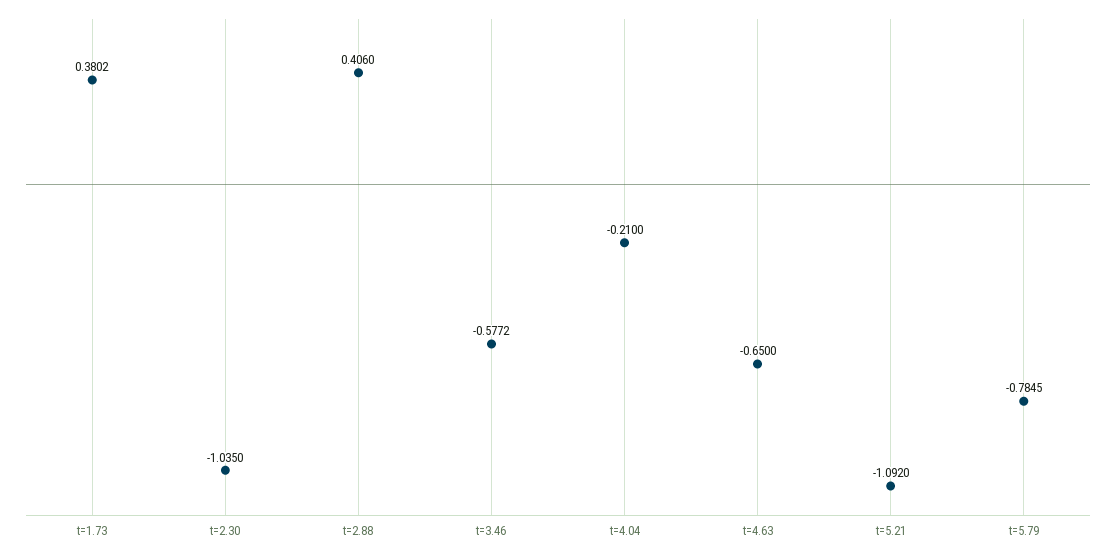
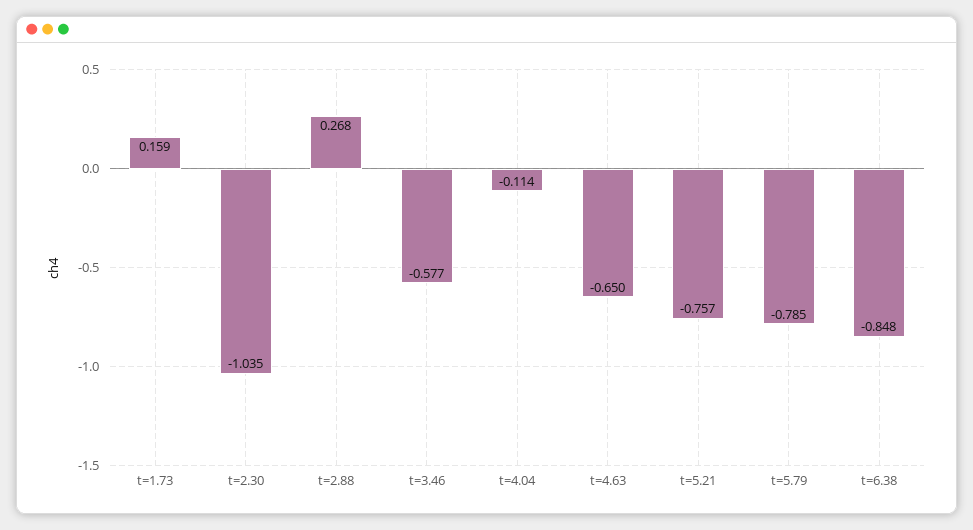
t=1.73: 0.3802 -> 0.159
t=2.88: 0.406 -> 0.268
t=4.04: -0.21 -> -0.114
t=5.21: -1.092 -> -0.757
t=6.38: none -> -0.848

